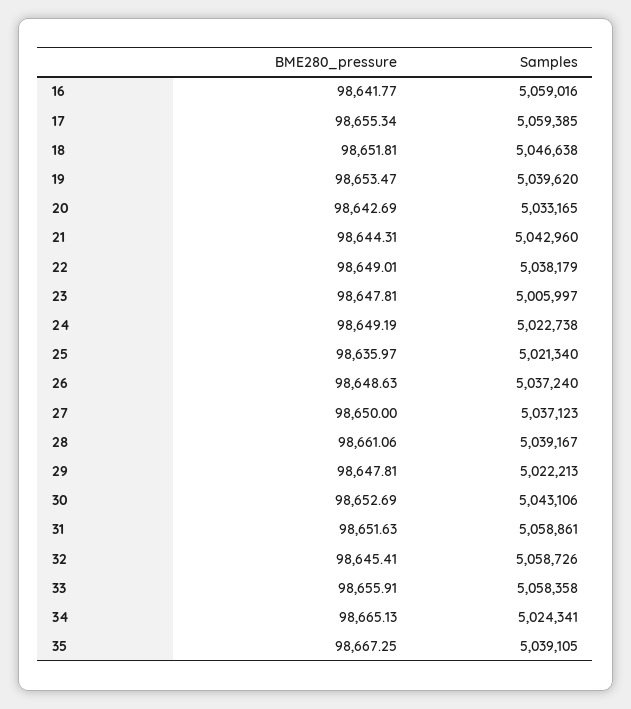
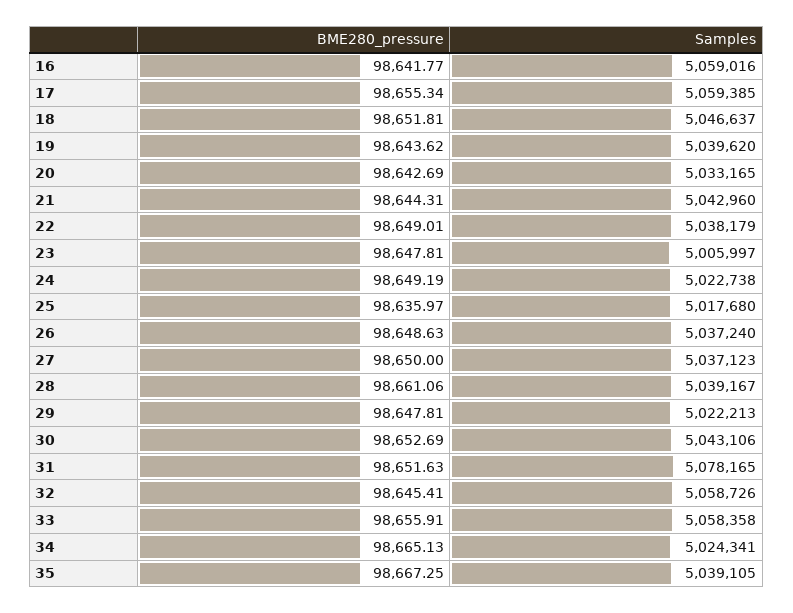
Samples, 18: 5046638 -> 5046637
BME280_pressure, 19: 98653.47 -> 98643.62
Samples, 25: 5021340 -> 5017680
Samples, 31: 5058861 -> 5078165

